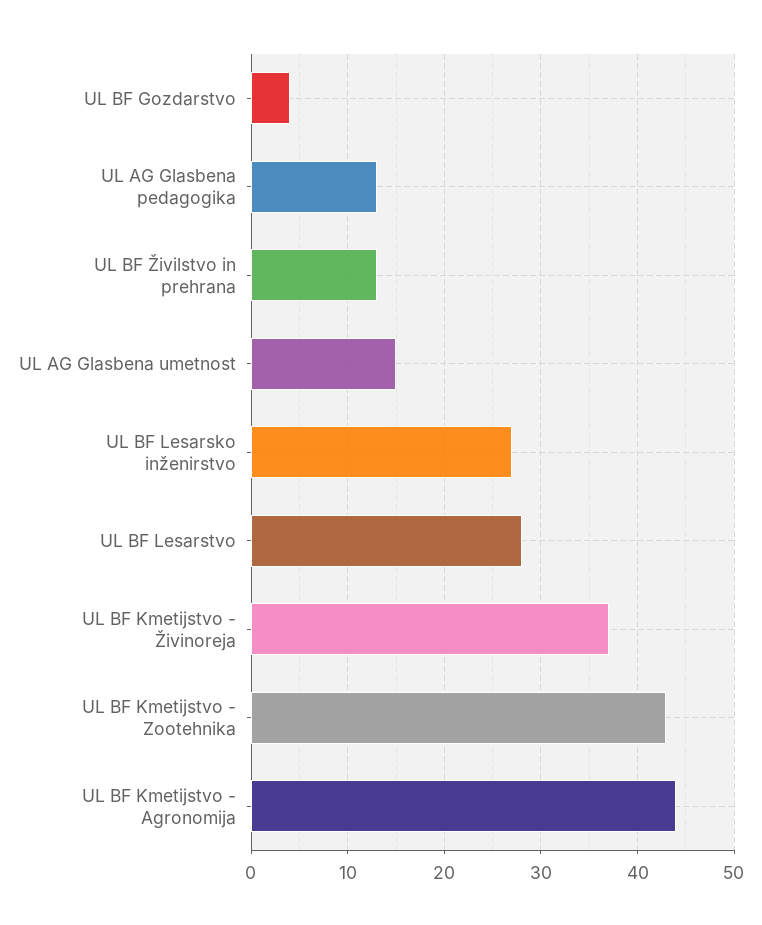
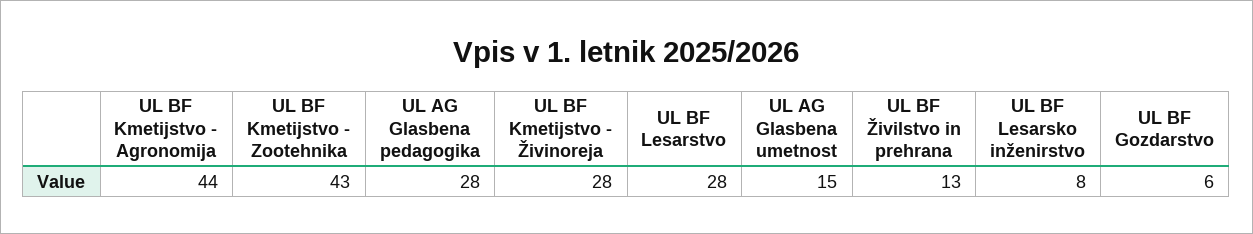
UL BF Gozdarstvo: 4 -> 6
UL AG Glasbena pedagogika: 13 -> 28
UL BF Lesarsko inženirstvo: 27 -> 8
UL BF Kmetijstvo - Živinoreja: 37 -> 28

